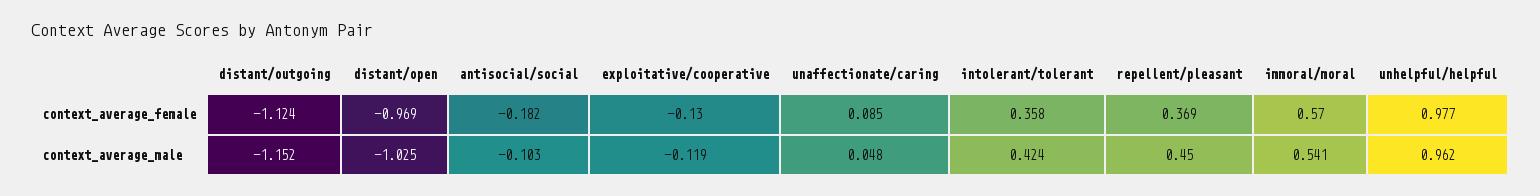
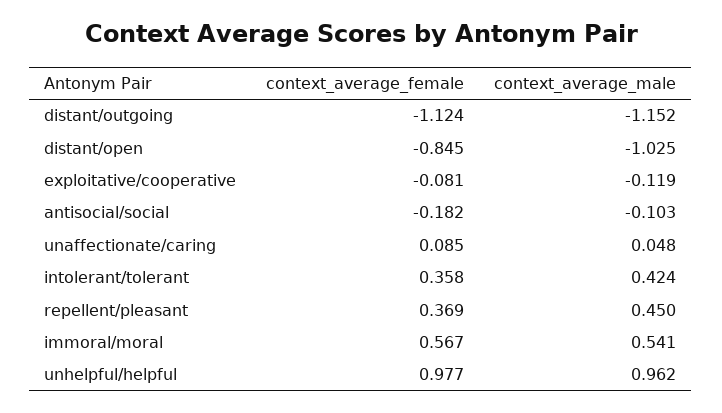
distant/open, context_average_female: -0.969 -> -0.845
exploitative/cooperative, context_average_female: -0.13 -> -0.081
immoral/moral, context_average_female: 0.57 -> 0.567

